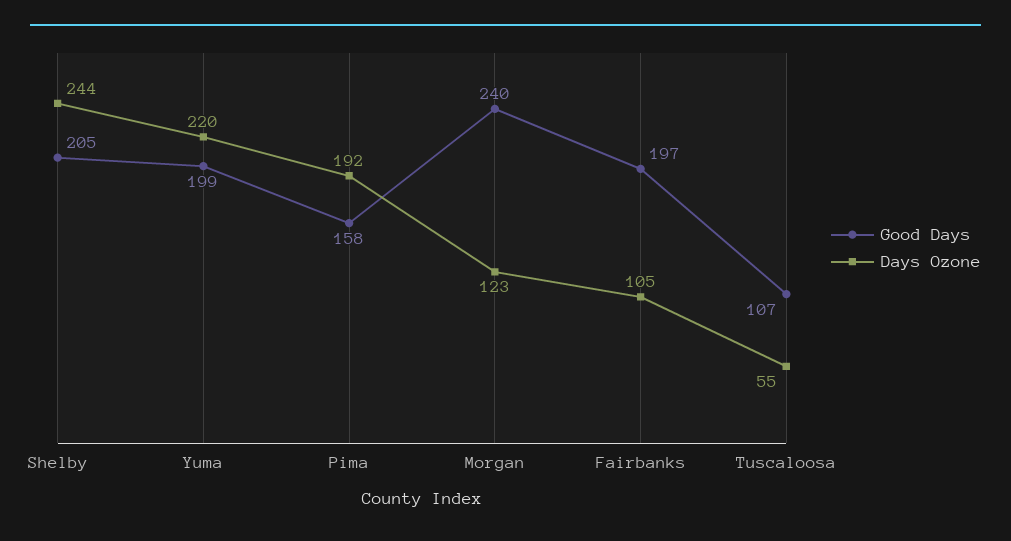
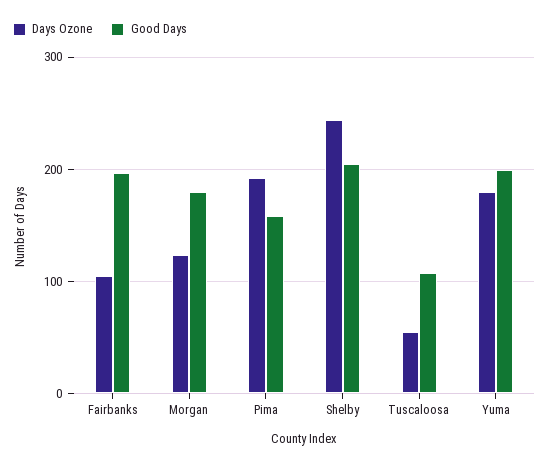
Days Ozone, Yuma: 220 -> 180
Good Days, Morgan: 240 -> 180

